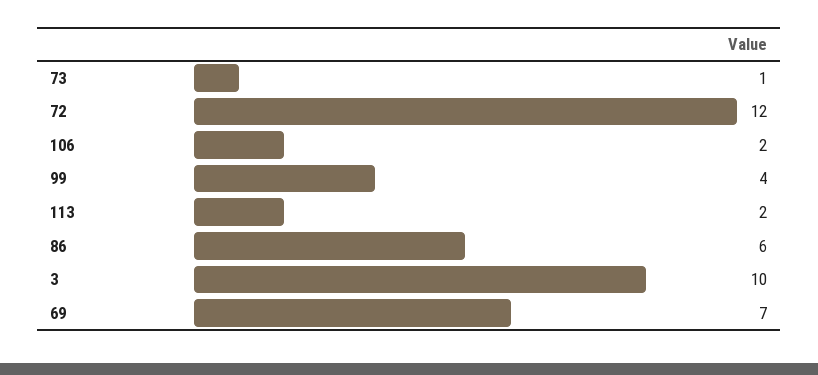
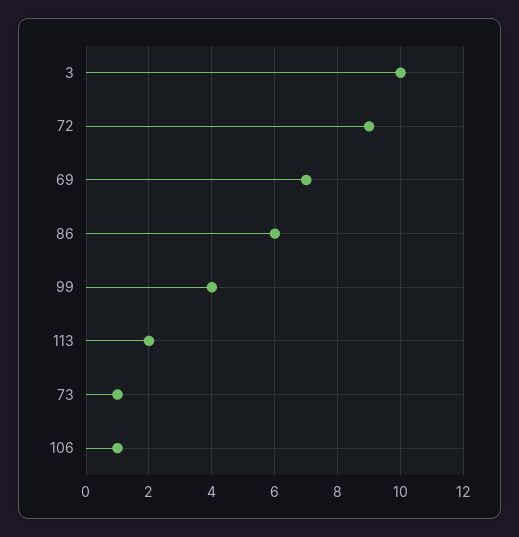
72: 12 -> 9
106: 2 -> 1

